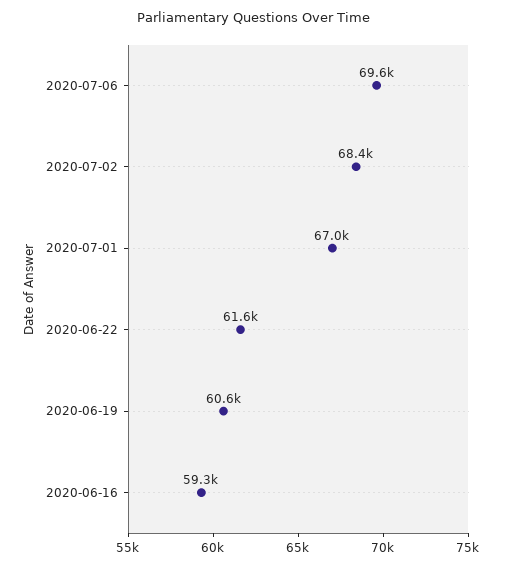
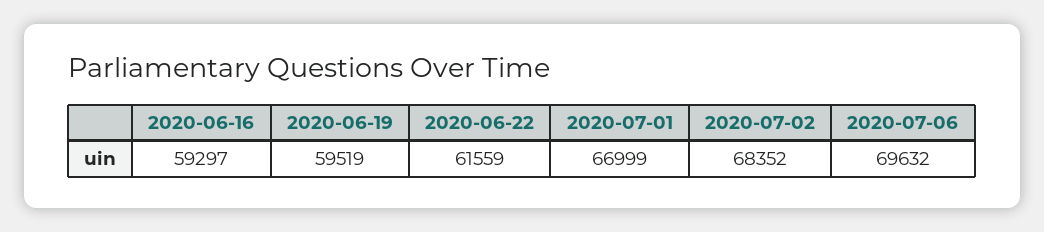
2020-06-19: 60600 -> 59519

